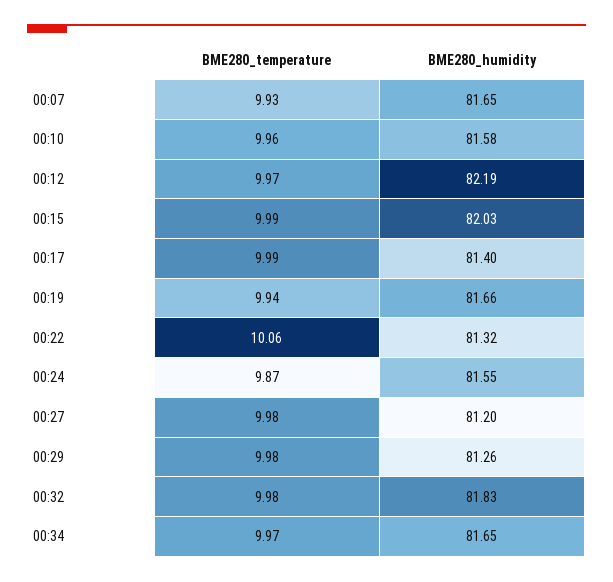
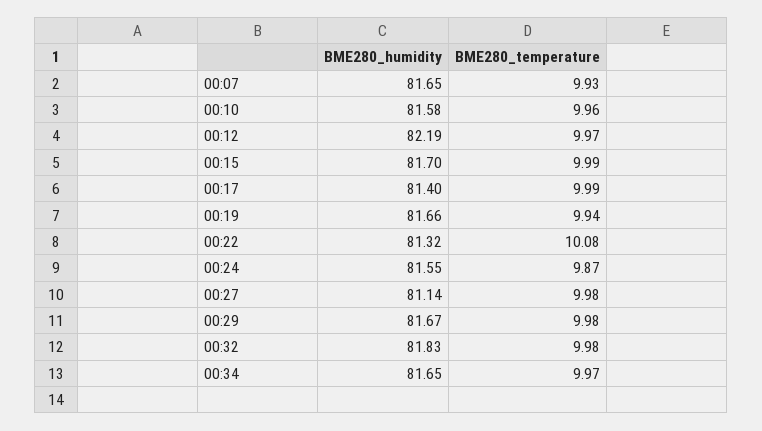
BME280_humidity, 00:15: 82.03 -> 81.7
BME280_temperature, 00:22: 10.06 -> 10.08
BME280_humidity, 00:27: 81.2 -> 81.14
BME280_humidity, 00:29: 81.26 -> 81.67

